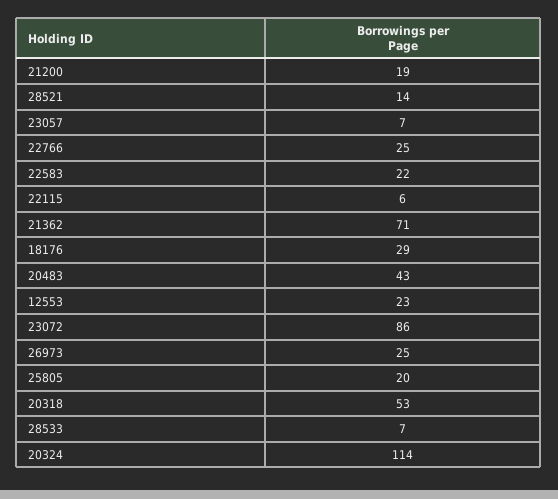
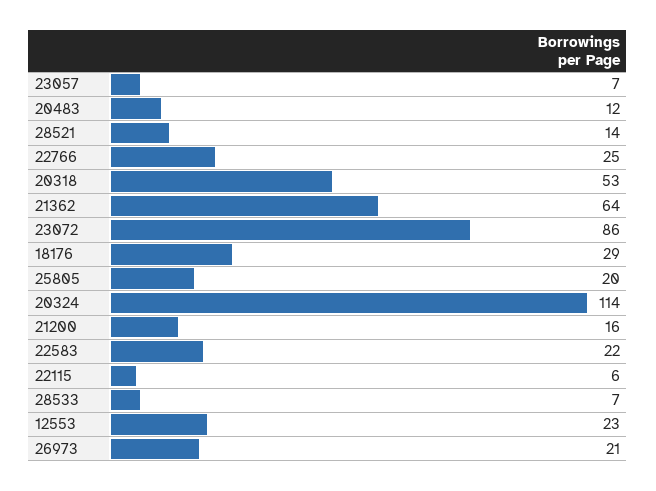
21200: 19 -> 16
21362: 71 -> 64
20483: 43 -> 12
26973: 25 -> 21

